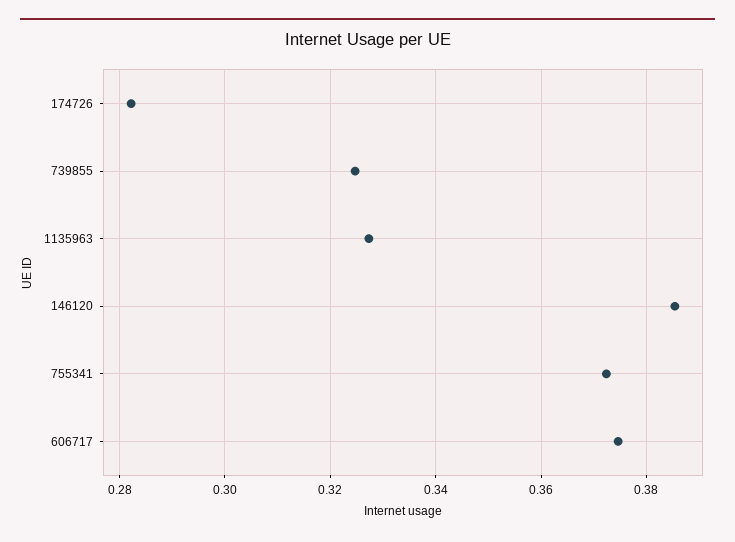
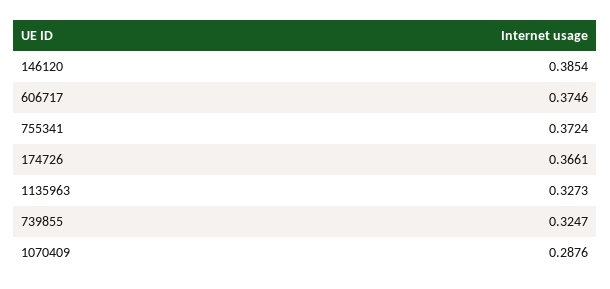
174726: 0.282 -> 0.3661
1070409: none -> 0.2876

